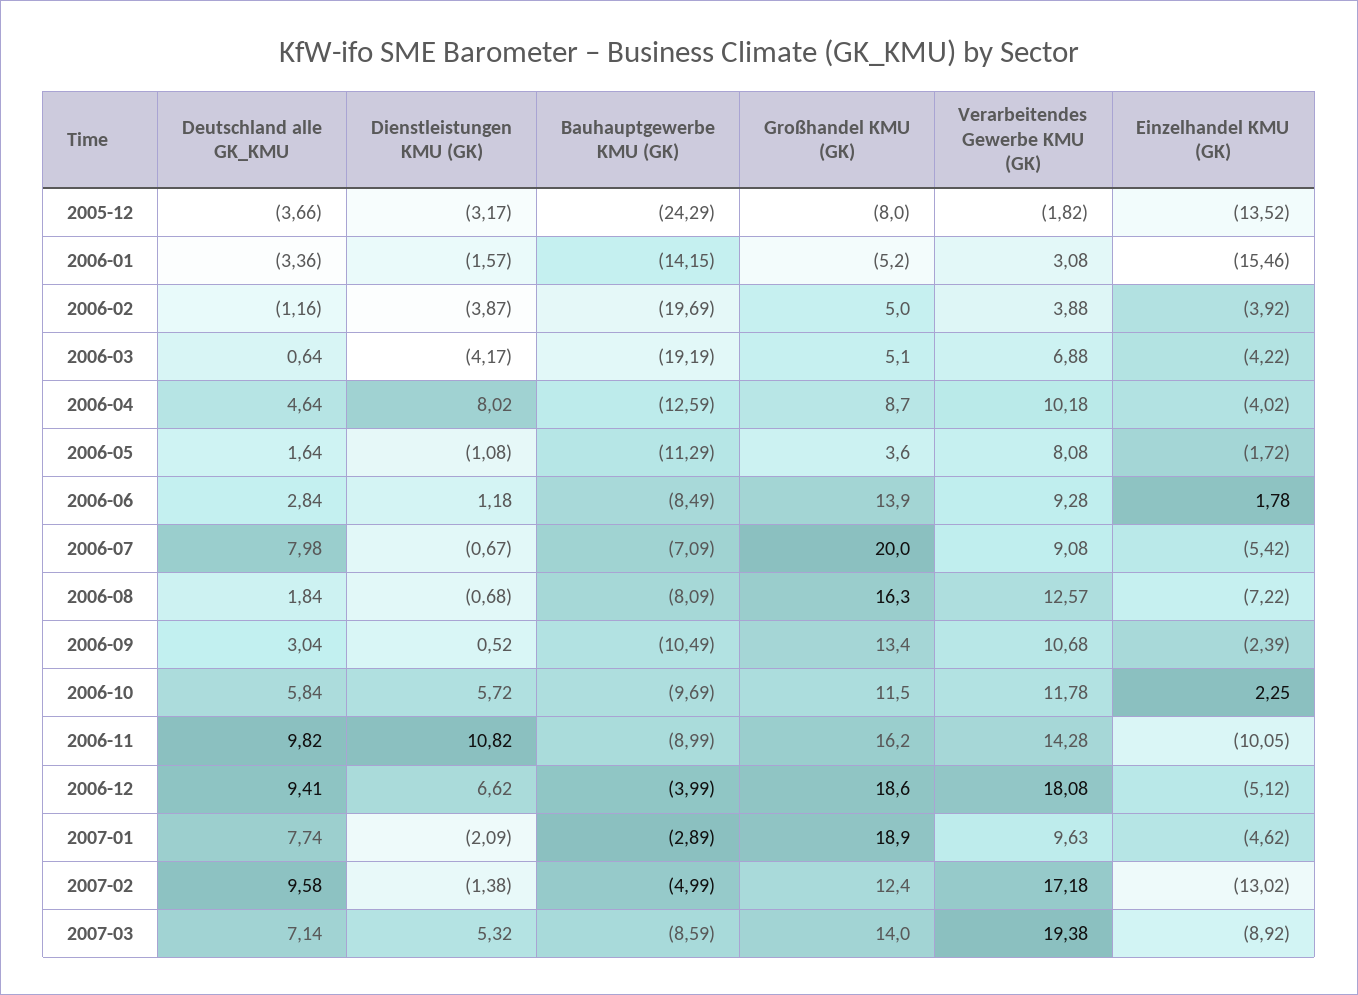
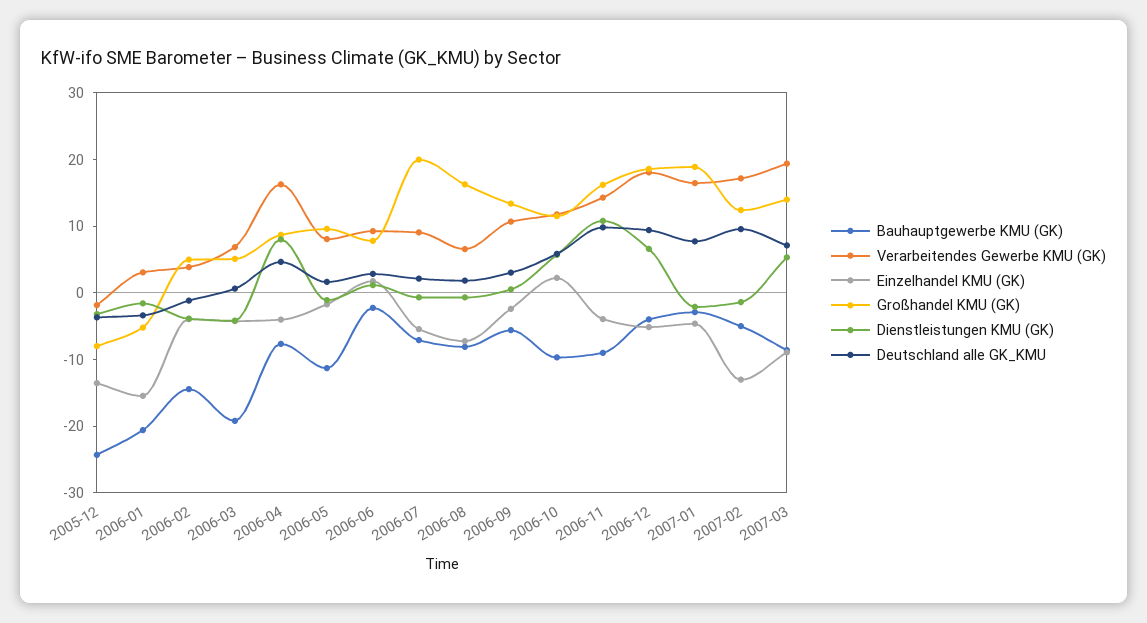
Bauhauptgewerbe KMU (GK), 2006-01: -14.15 -> -20
Bauhauptgewerbe KMU (GK), 2006-02: -19.69 -> -14
Bauhauptgewerbe KMU (GK), 2006-04: -12.59 -> -8
Verarbeitendes Gewerbe KMU (GK), 2006-04: 10.18 -> 16
Großhandel KMU (GK), 2006-05: 3.6 -> 10
Bauhauptgewerbe KMU (GK), 2006-06: -8.49 -> -2
Großhandel KMU (GK), 2006-06: 13.9 -> 8
Deutschland alle GK_KMU, 2006-07: 7.98 -> 2
Verarbeitendes Gewerbe KMU (GK), 2006-08: 12.57 -> 6
Bauhauptgewerbe KMU (GK), 2006-09: -10.49 -> -6
Einzelhandel KMU (GK), 2006-11: -10.05 -> -4
Verarbeitendes Gewerbe KMU (GK), 2007-01: 9.63 -> 16

